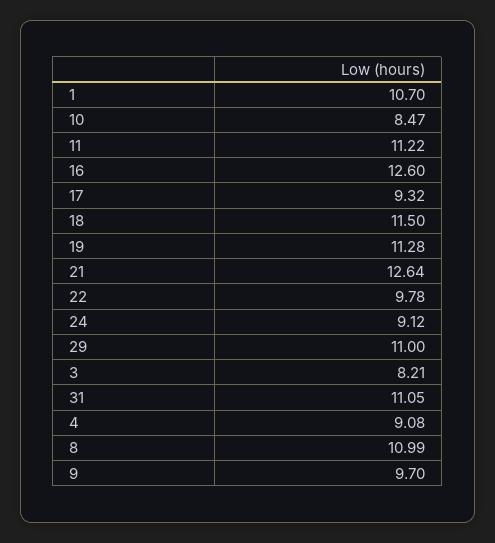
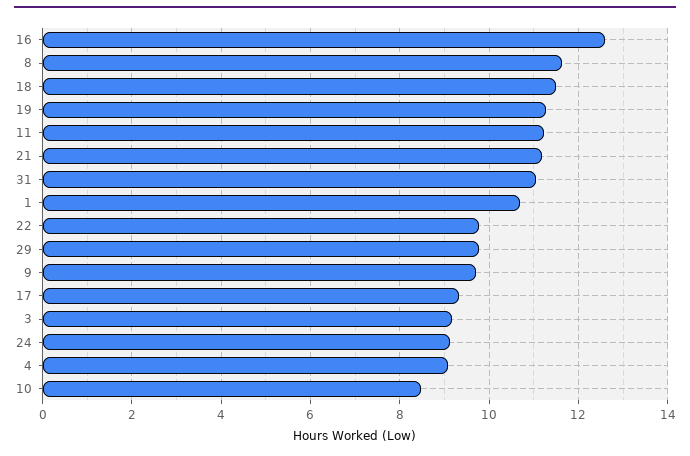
21: 12.64 -> 11.2
29: 11 -> 9.8
3: 8.21 -> 9.2
8: 10.99 -> 11.6

